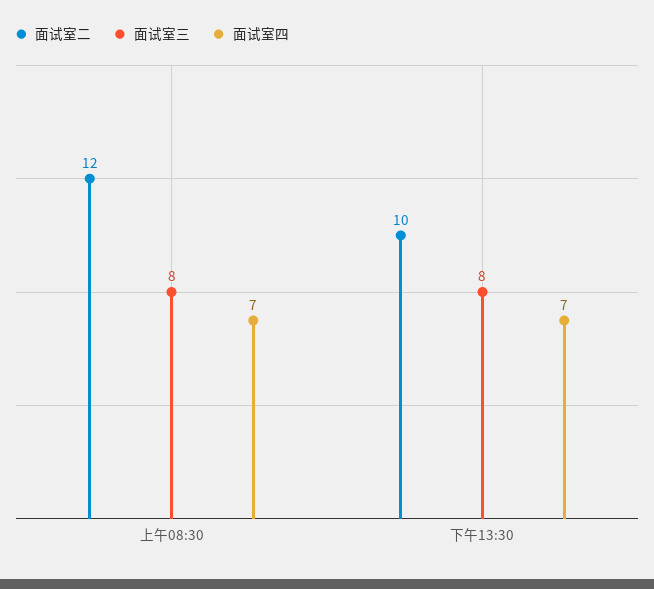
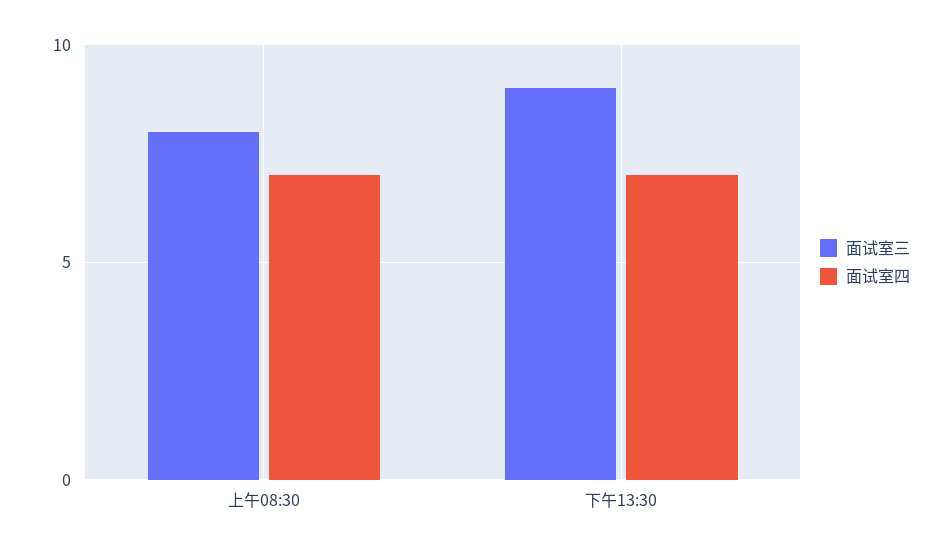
面试室二, 上午08:30: 12 -> none
面试室二, 下午13:30: 10 -> none
面试室三, 下午13:30: 8 -> 9

